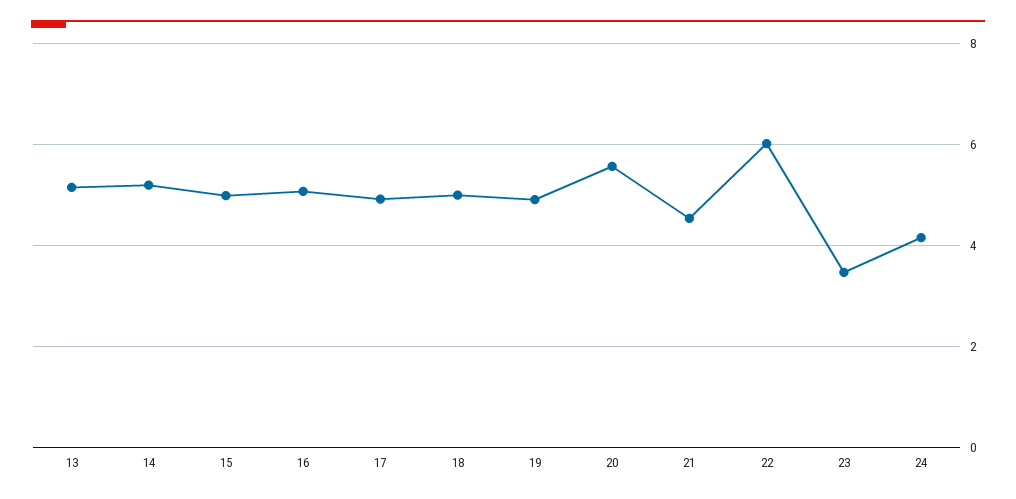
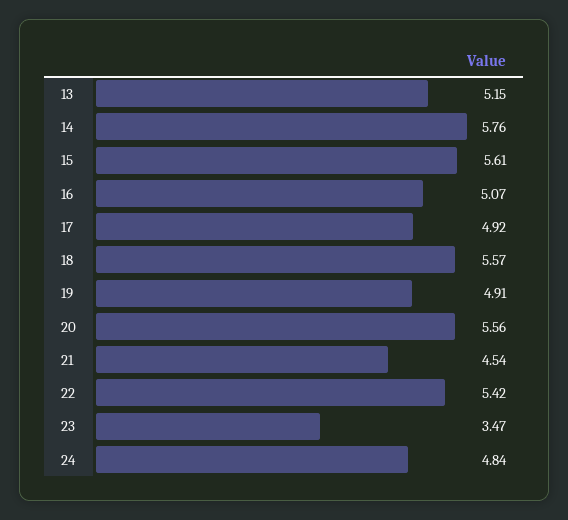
14: 5.2 -> 5.76
15: 5 -> 5.61
18: 5 -> 5.57
22: 6 -> 5.42
24: 4.2 -> 4.84

